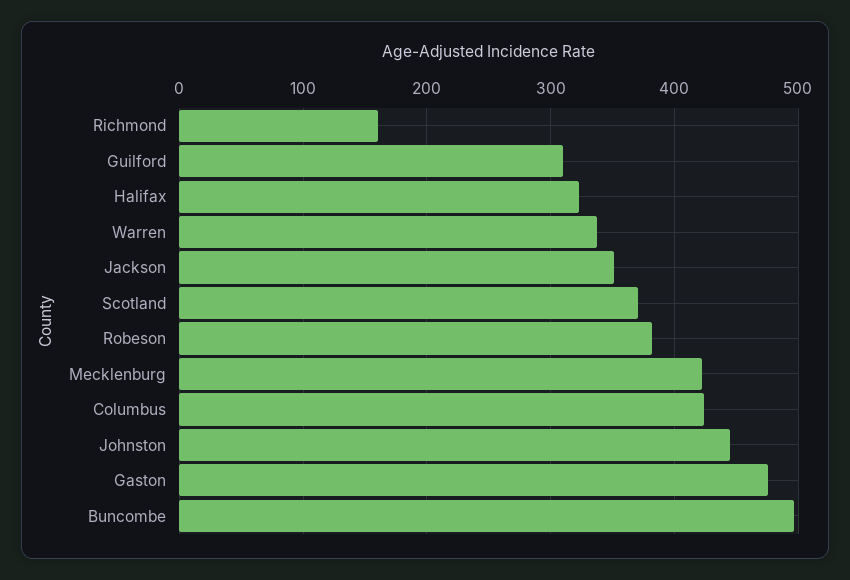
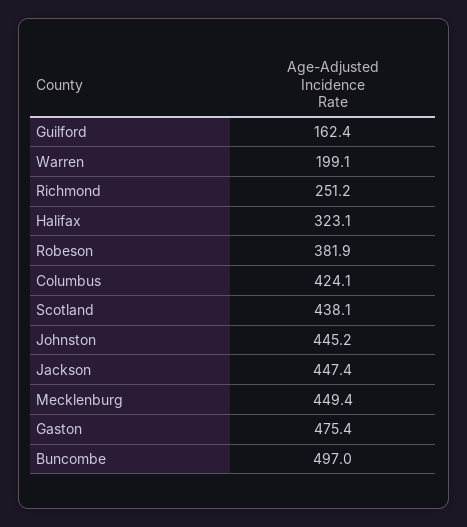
Richmond: 160 -> 251.2
Guilford: 310 -> 162.4
Warren: 340 -> 199.1
Jackson: 350 -> 447.4
Scotland: 370 -> 438.1
Mecklenburg: 420 -> 449.4

